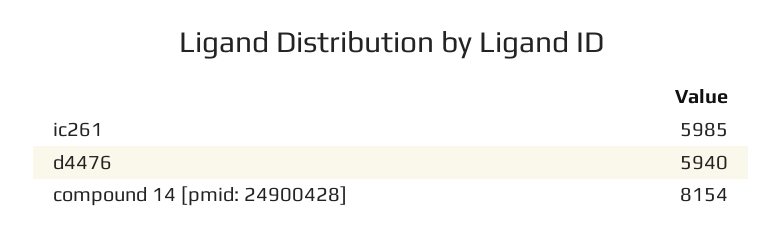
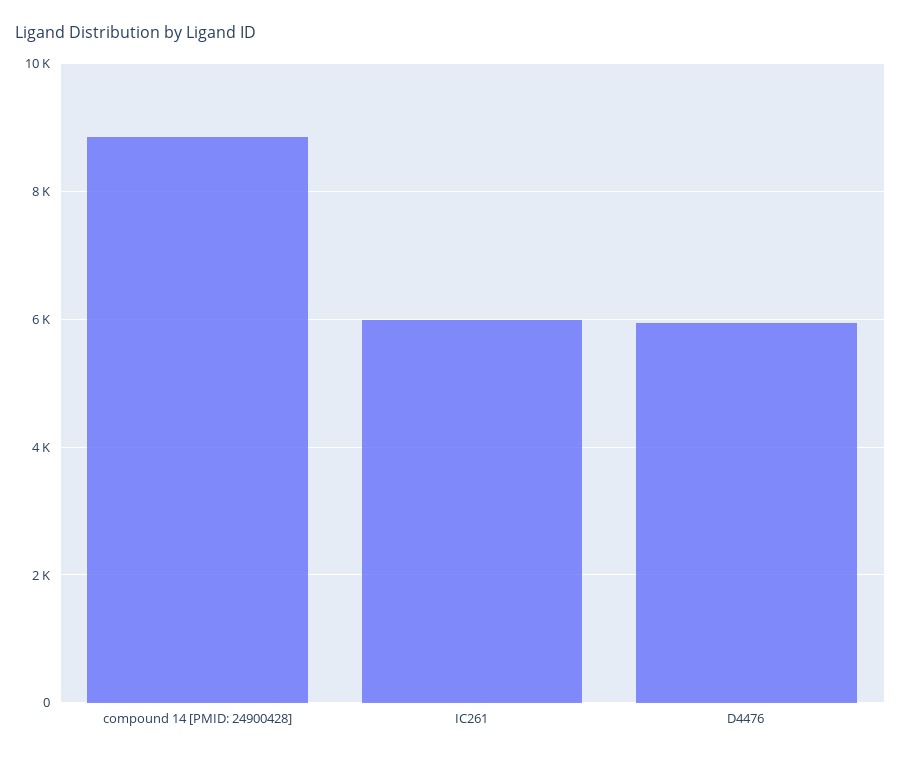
compound 14 [pmid: 24900428]: 8154 -> 8800

